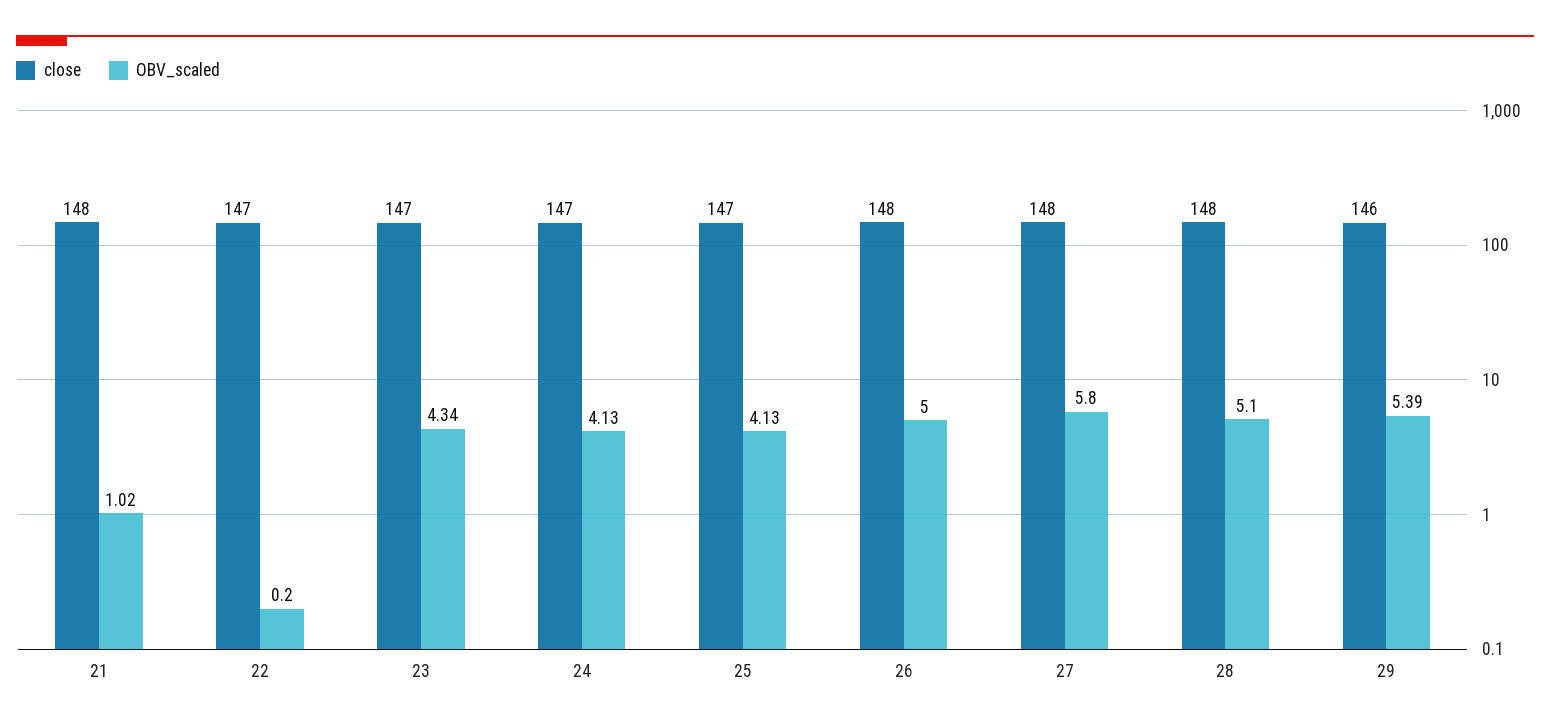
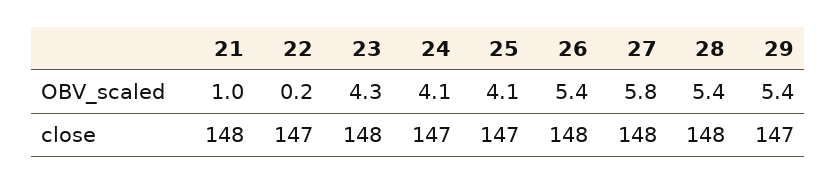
close, 23: 147 -> 148
OBV_scaled, 26: 5 -> 5.4
OBV_scaled, 28: 5.1 -> 5.4
close, 29: 146 -> 147

